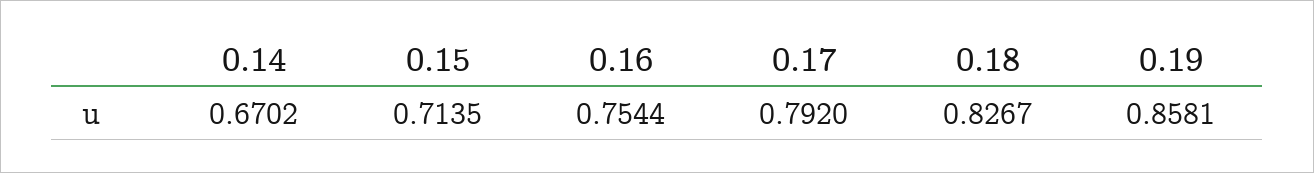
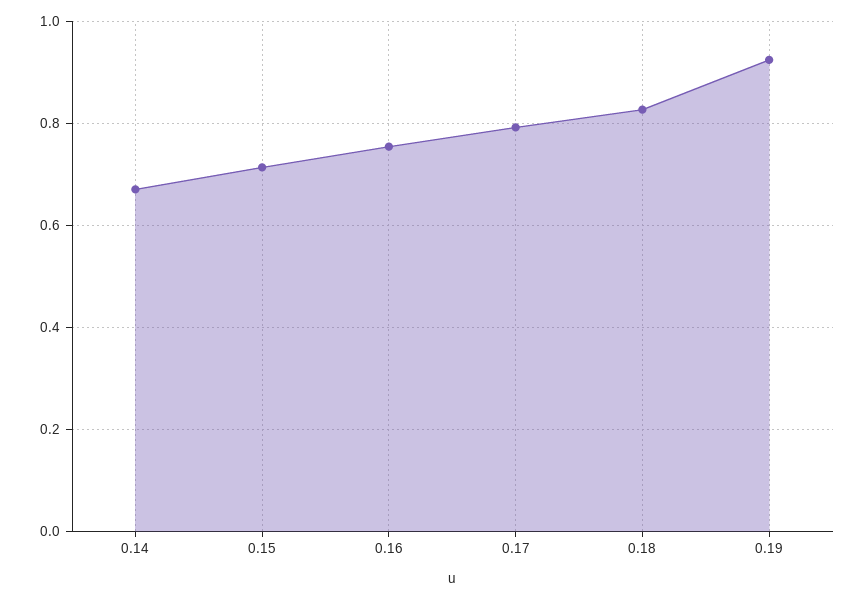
0.19: 0.8581 -> 0.92

